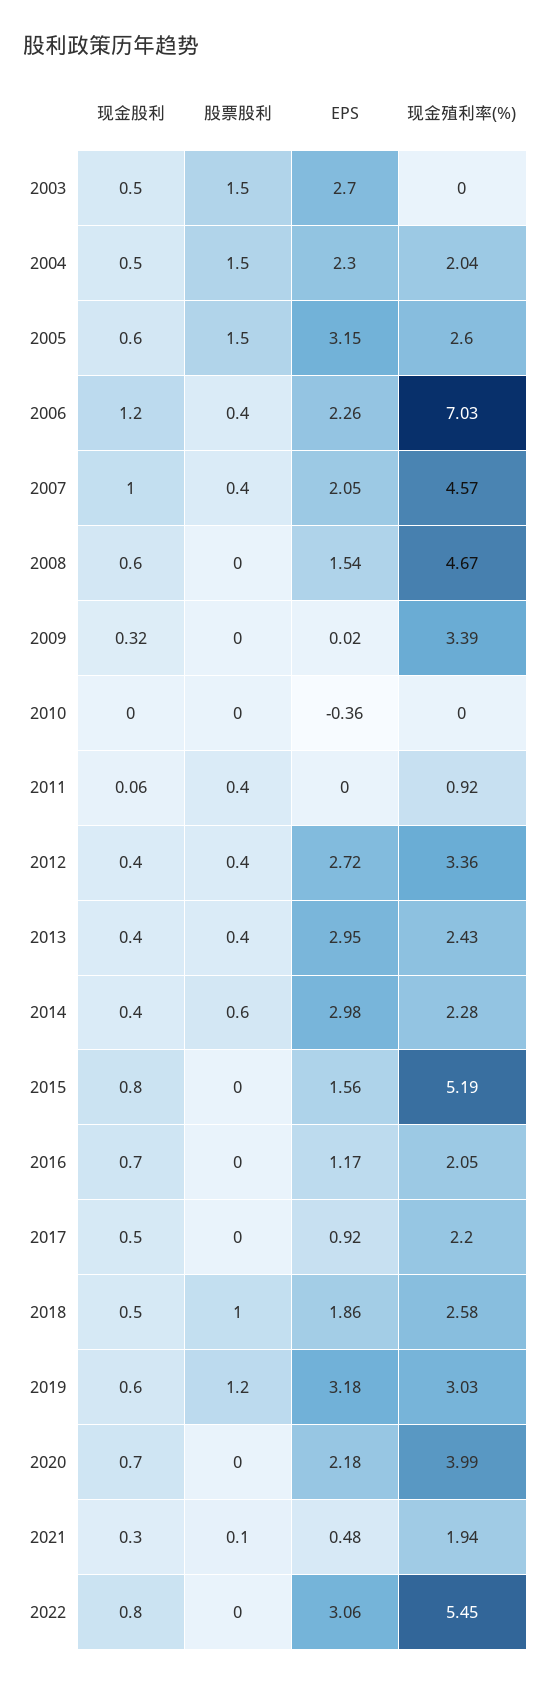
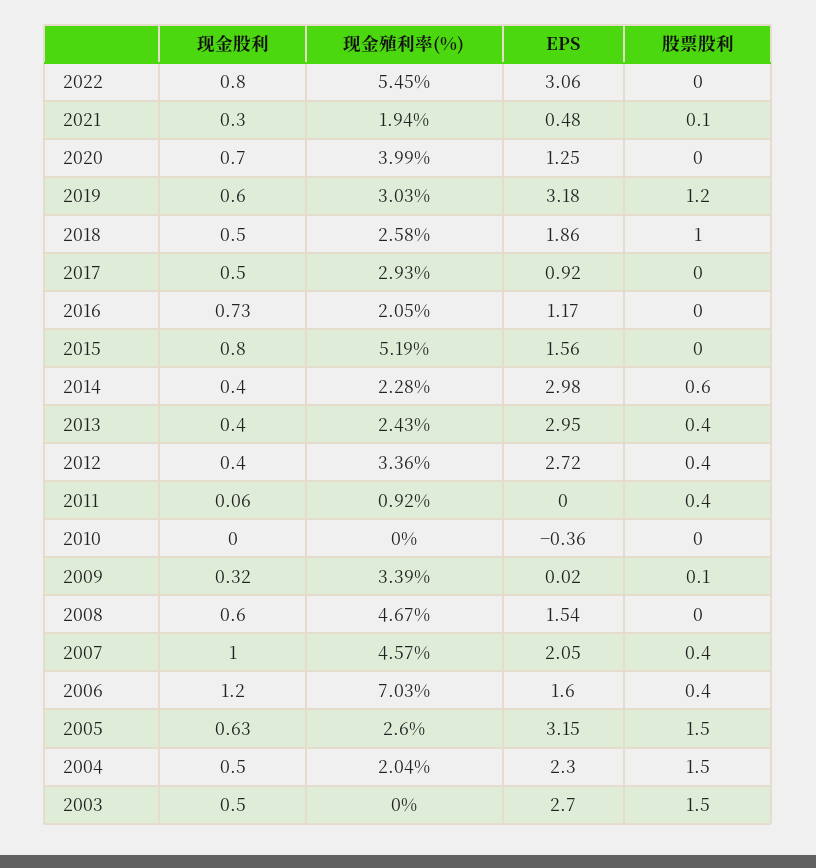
现金股利, 2005: 0.6 -> 0.63
EPS, 2006: 2.26 -> 1.6
股票股利, 2009: 0 -> 0.1
现金股利, 2016: 0.7 -> 0.73
现金殖利率(%), 2017: 2.2 -> 2.93
EPS, 2020: 2.18 -> 1.25

